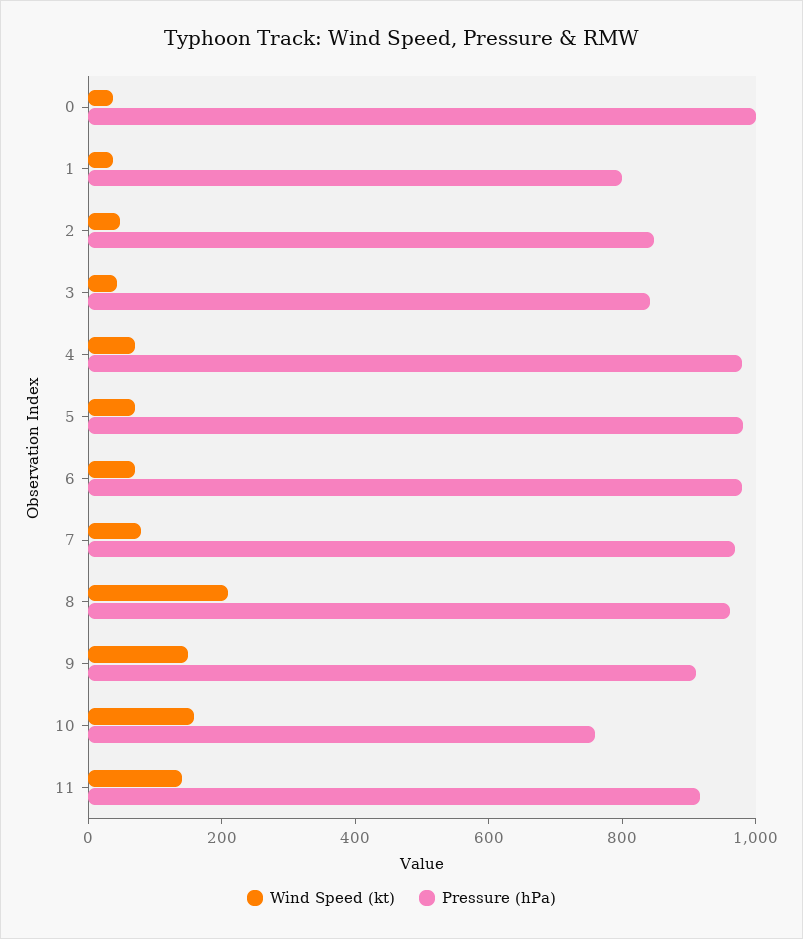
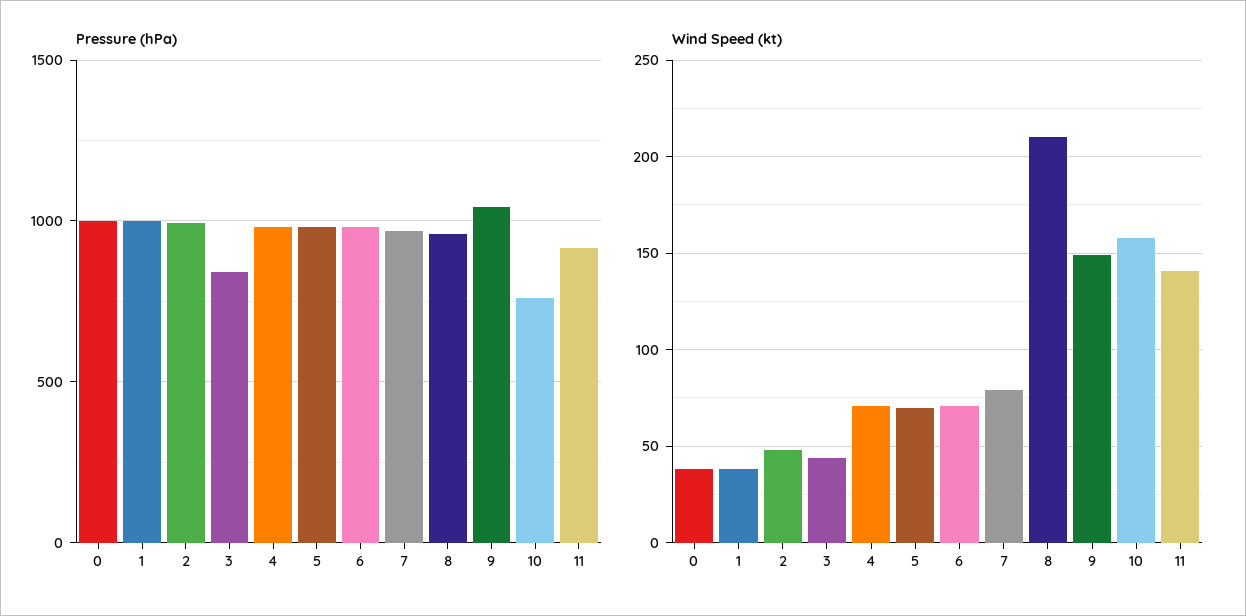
Pressure (hPa), 1: 800 -> 1000
Pressure (hPa), 2: 850 -> 1000
Pressure (hPa), 9: 900 -> 1050

